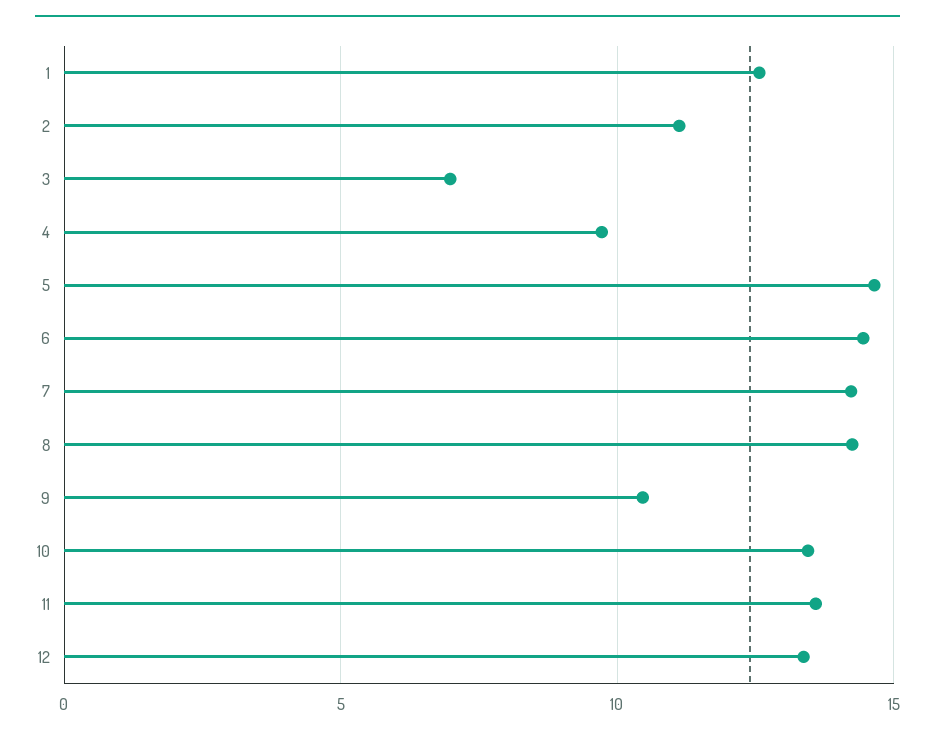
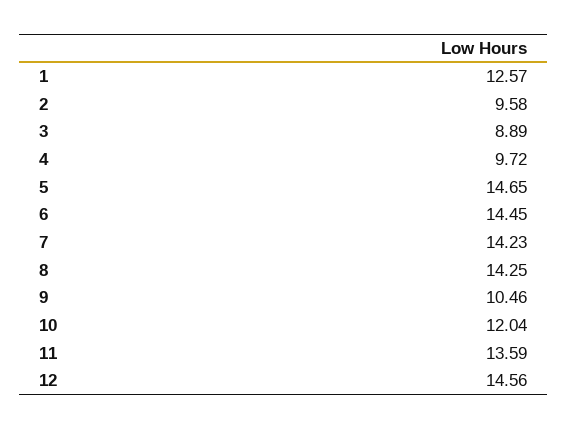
2: 11 -> 9.58
3: 7 -> 8.89
10: 13.5 -> 12.04
12: 13.5 -> 14.56

